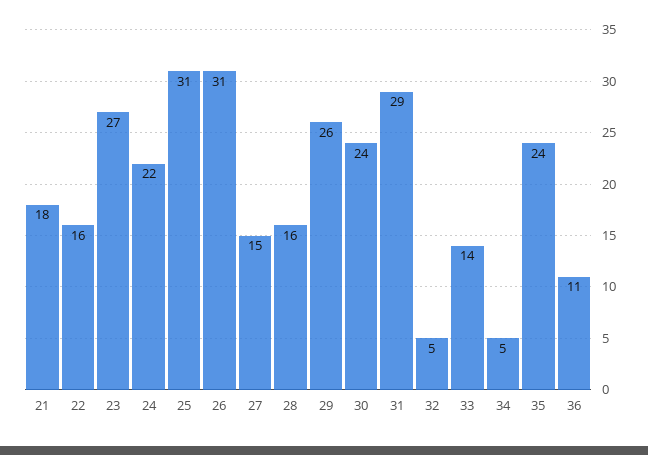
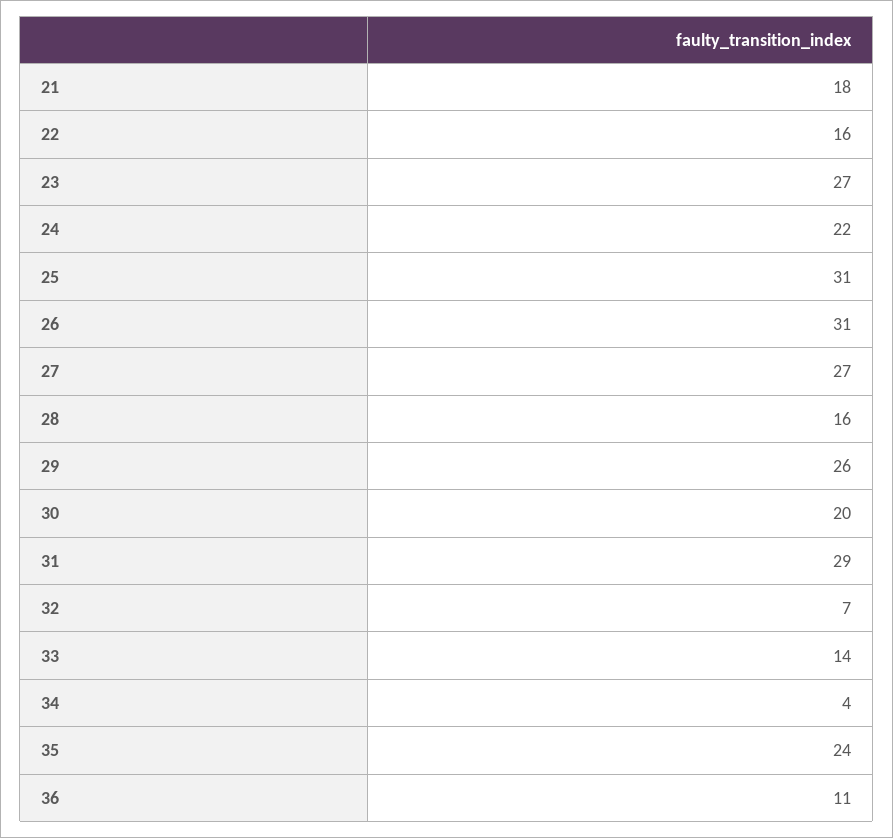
27: 15 -> 27
30: 24 -> 20
32: 5 -> 7
34: 5 -> 4

